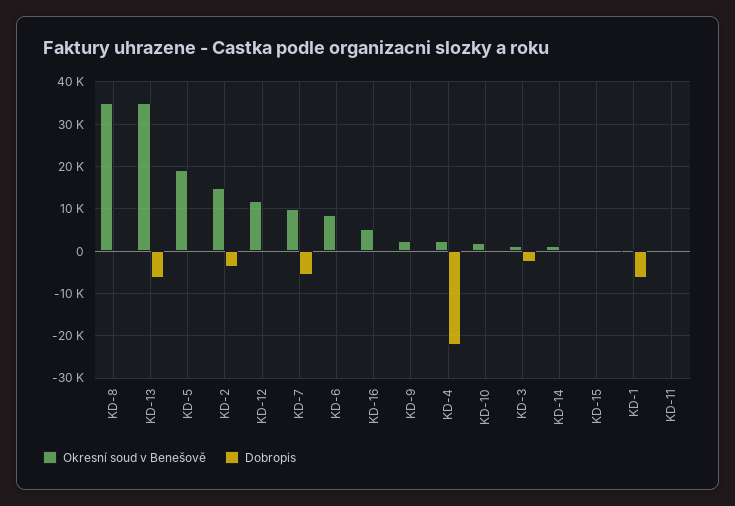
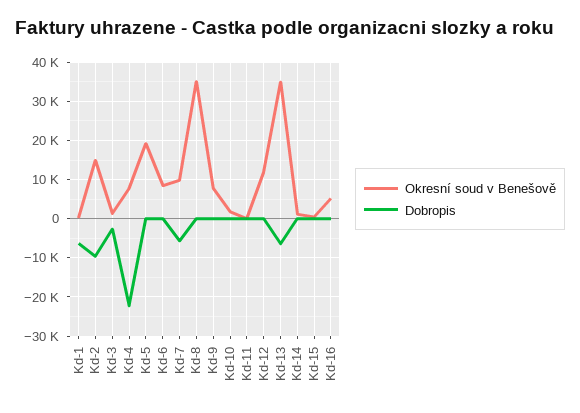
Dobropis, KD-2: -4000 -> -10000
Okresní soud v Benešově, KD-9: 2000 -> 8000
Okresní soud v Benešově, KD-4: 2000 -> 8000

